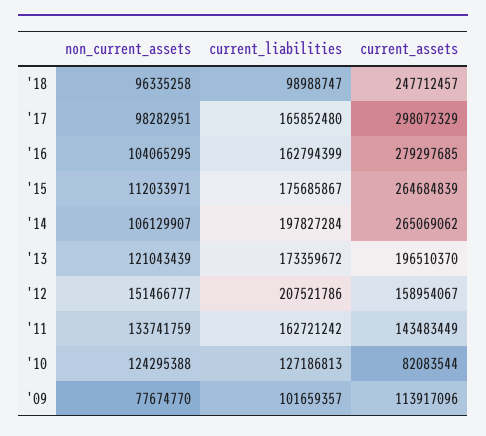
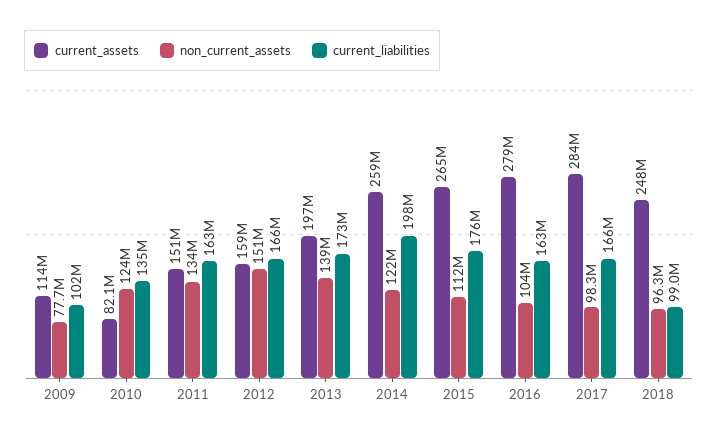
current_assets, '17: 298072329 -> 284000000
non_current_assets, '14: 106129907 -> 122000000
current_assets, '14: 265069062 -> 259000000
non_current_assets, '13: 121043439 -> 139000000
current_liabilities, '12: 207521786 -> 166000000
current_assets, '11: 143483449 -> 151000000
current_liabilities, '10: 127186813 -> 135000000

